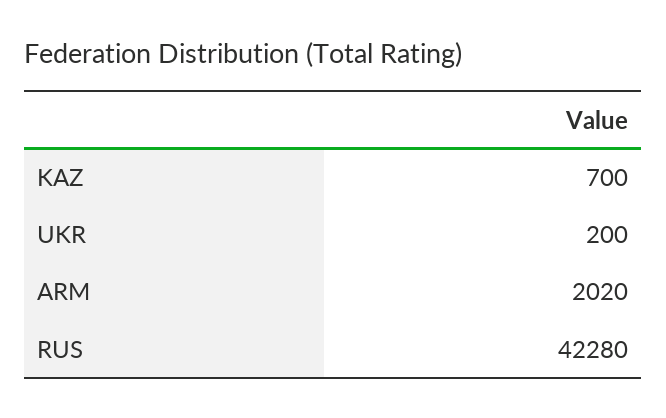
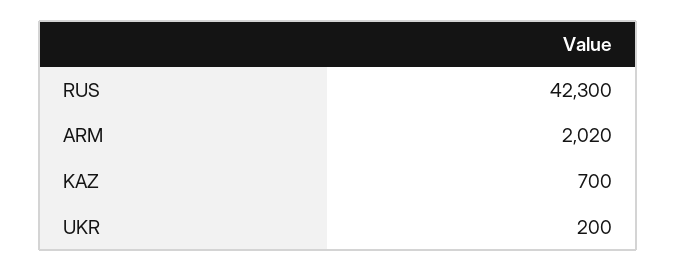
RUS: 42280 -> 42300

